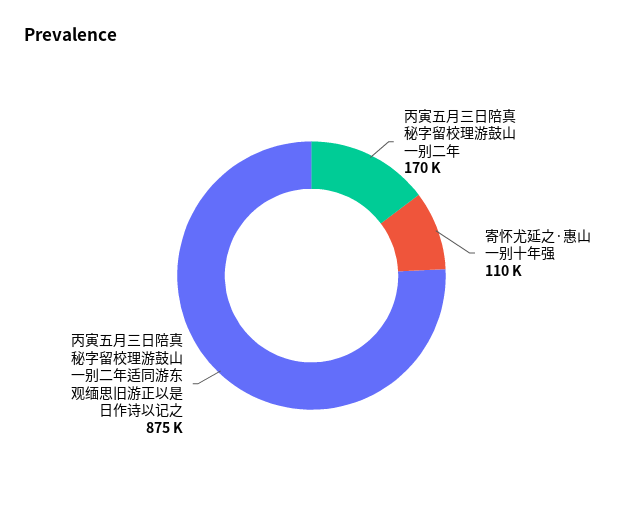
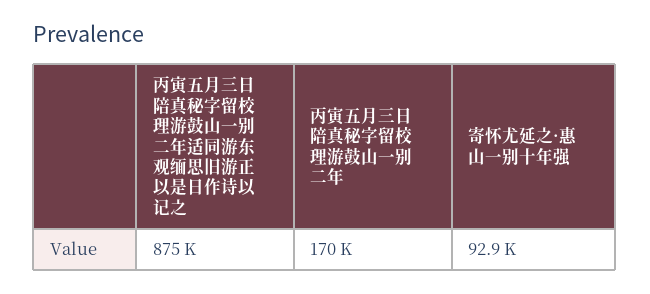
寄怀尤延之·惠山一别十年强: 110000 -> 92900

